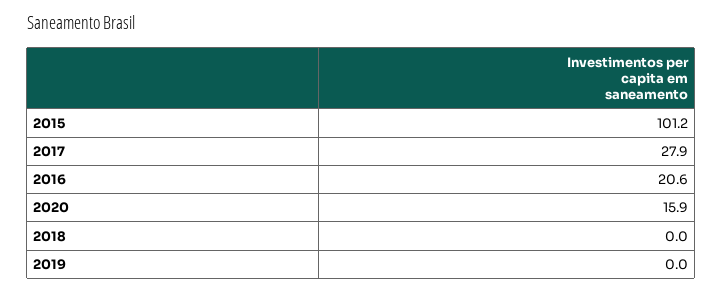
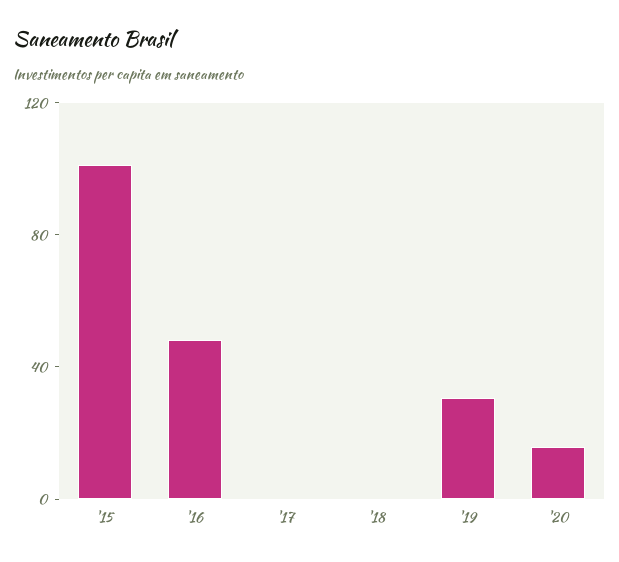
2017: 27.9 -> 0
2016: 20.6 -> 50
2019: 0 -> 30

